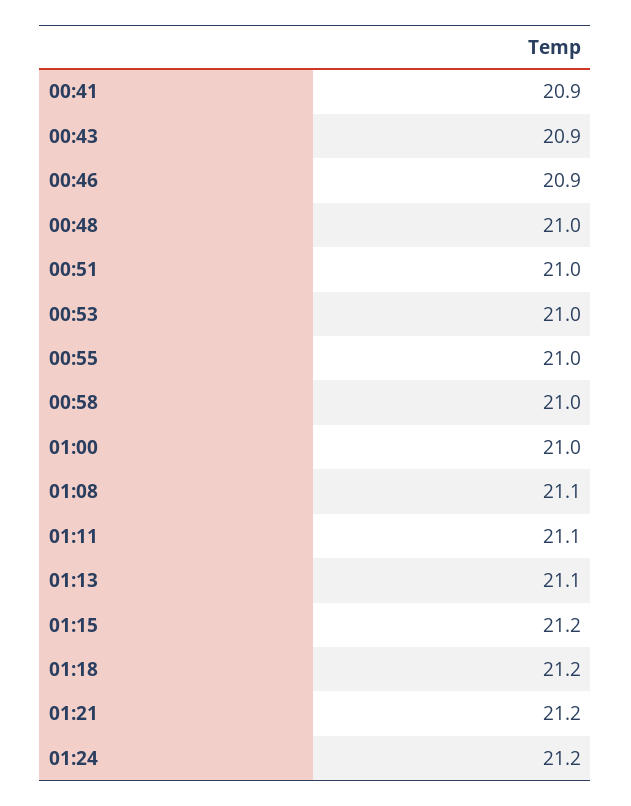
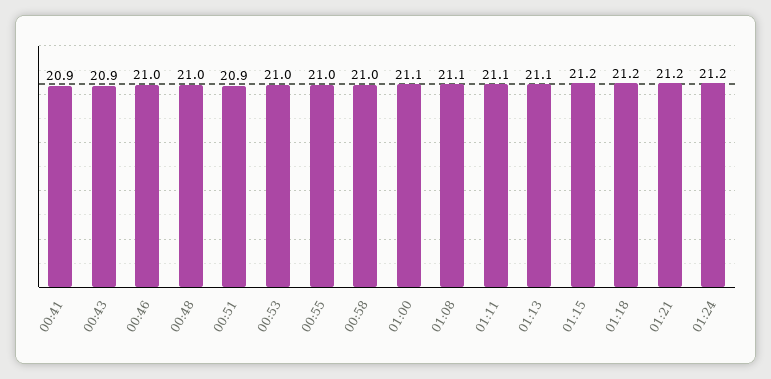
00:46: 20.9 -> 21
00:51: 21 -> 20.9
01:00: 21 -> 21.1

